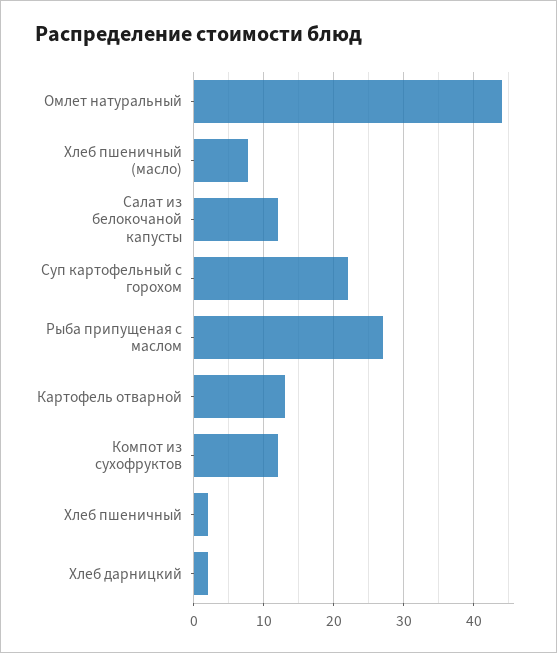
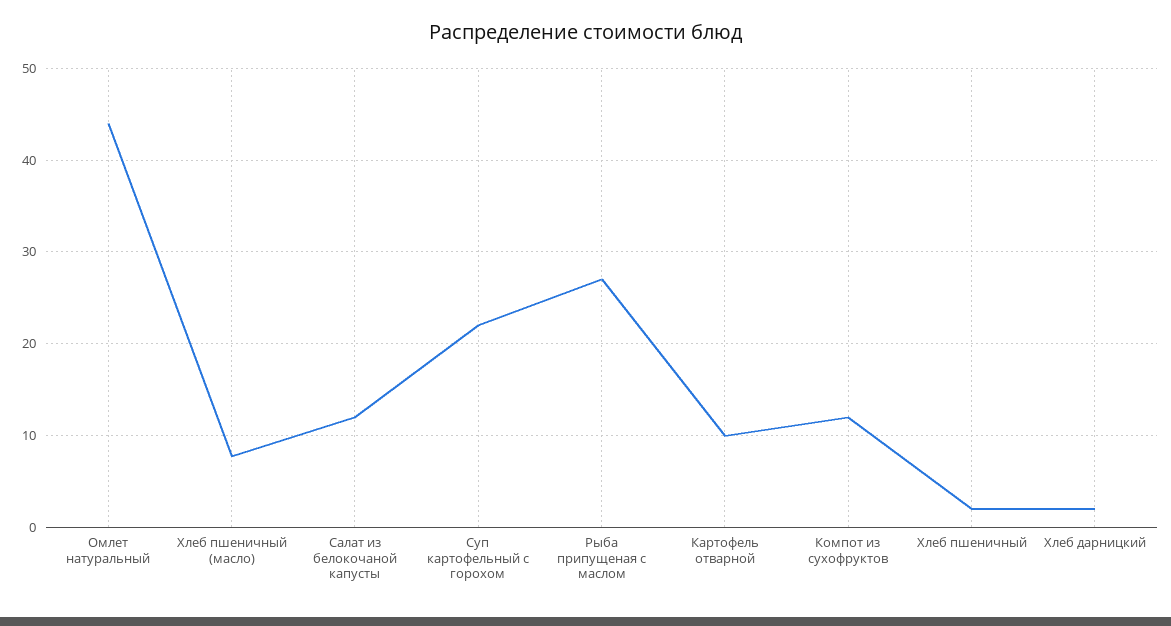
Картофель отварной: 13 -> 10

